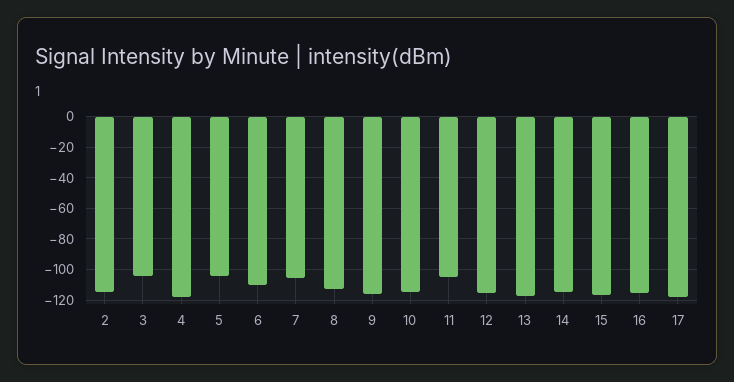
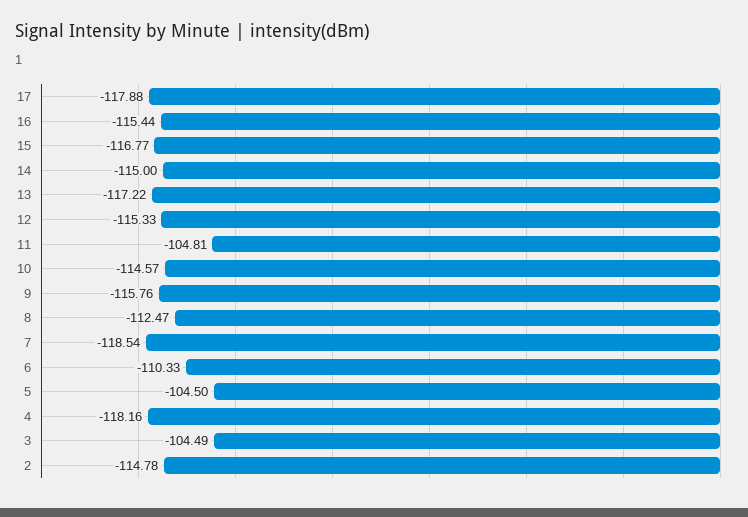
7: -105 -> -118.54

